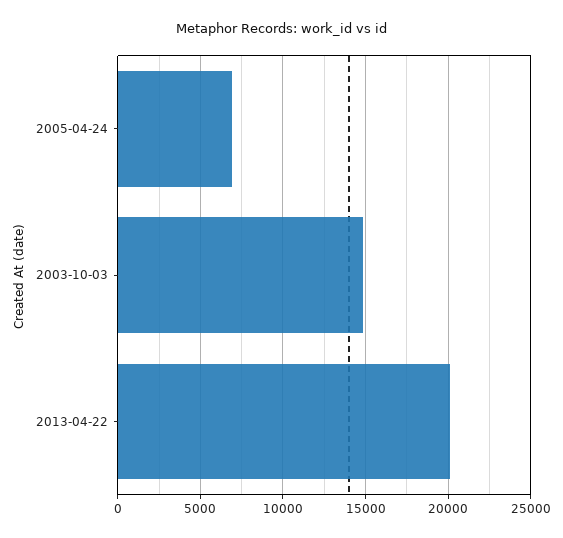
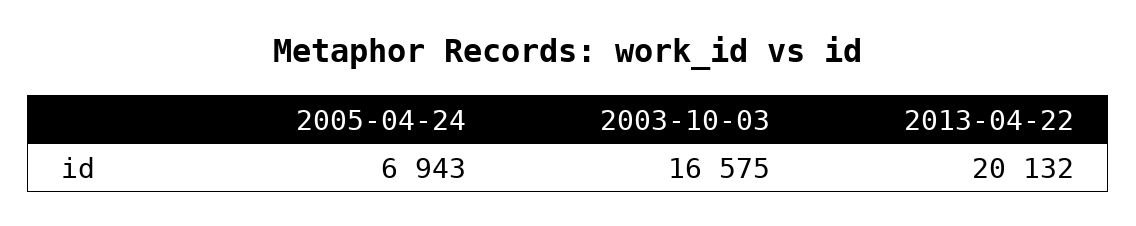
2003-10-03: 15000 -> 16575

